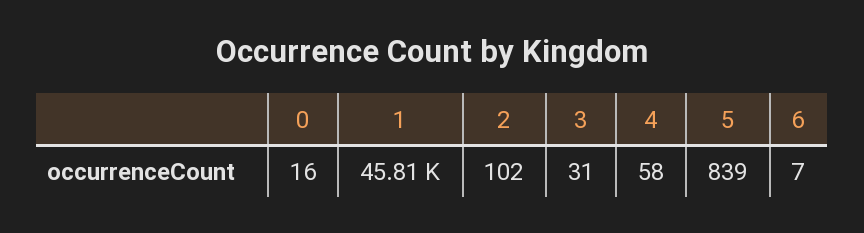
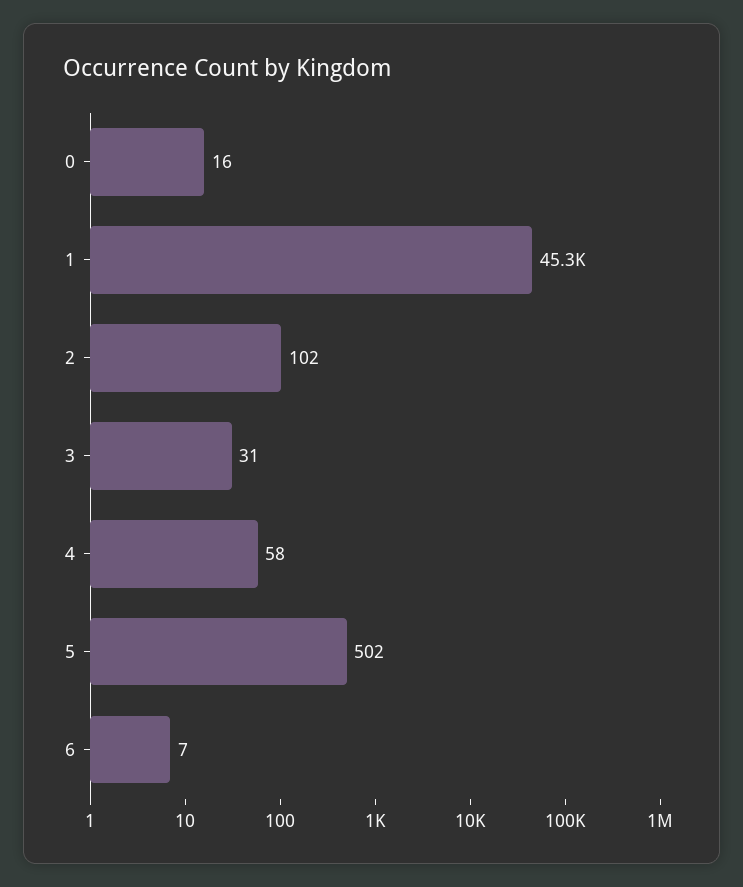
1: 45810 -> 45300
5: 839 -> 502

